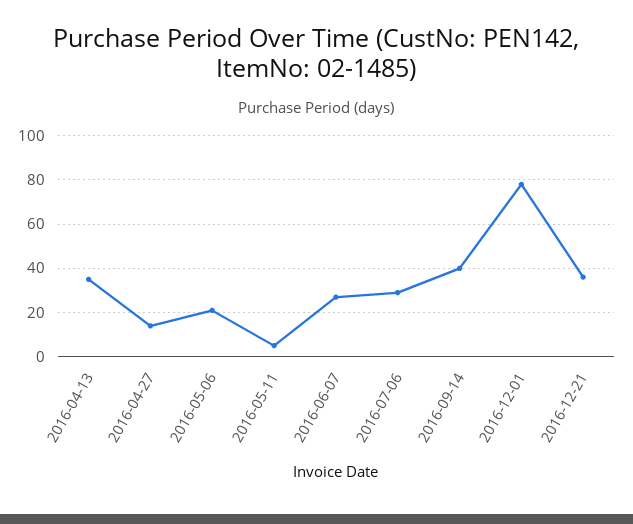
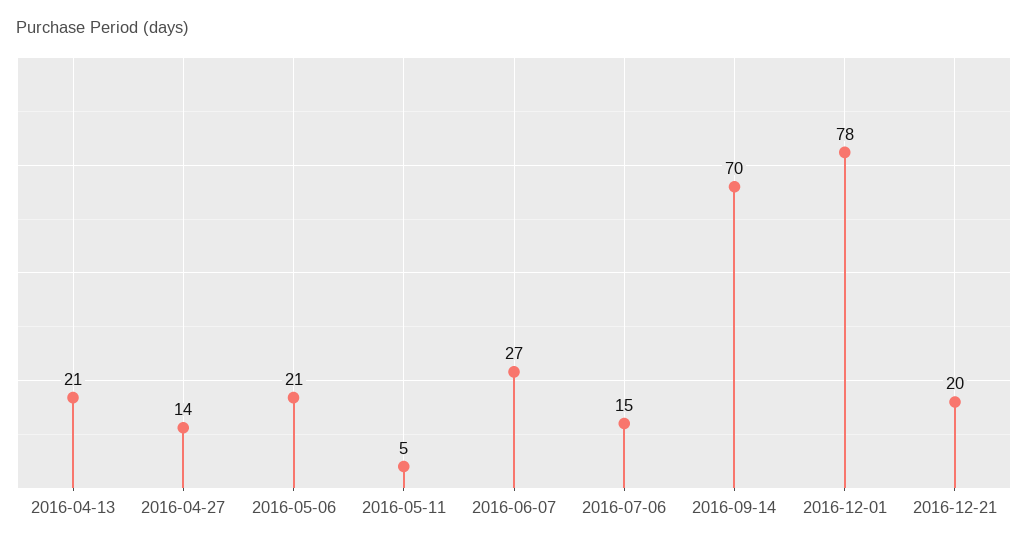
2016-04-13: 35 -> 21
2016-07-06: 30 -> 15
2016-09-14: 40 -> 70
2016-12-21: 35 -> 20

